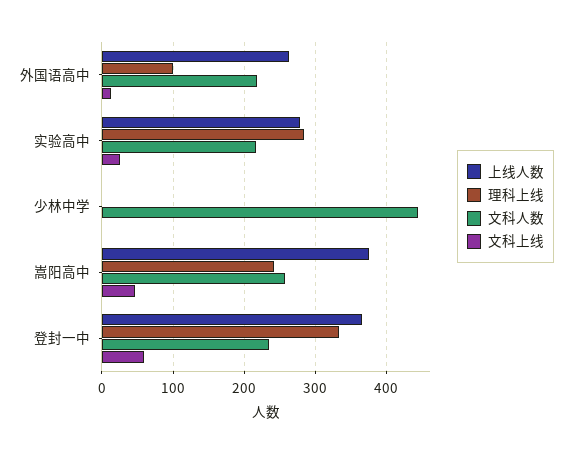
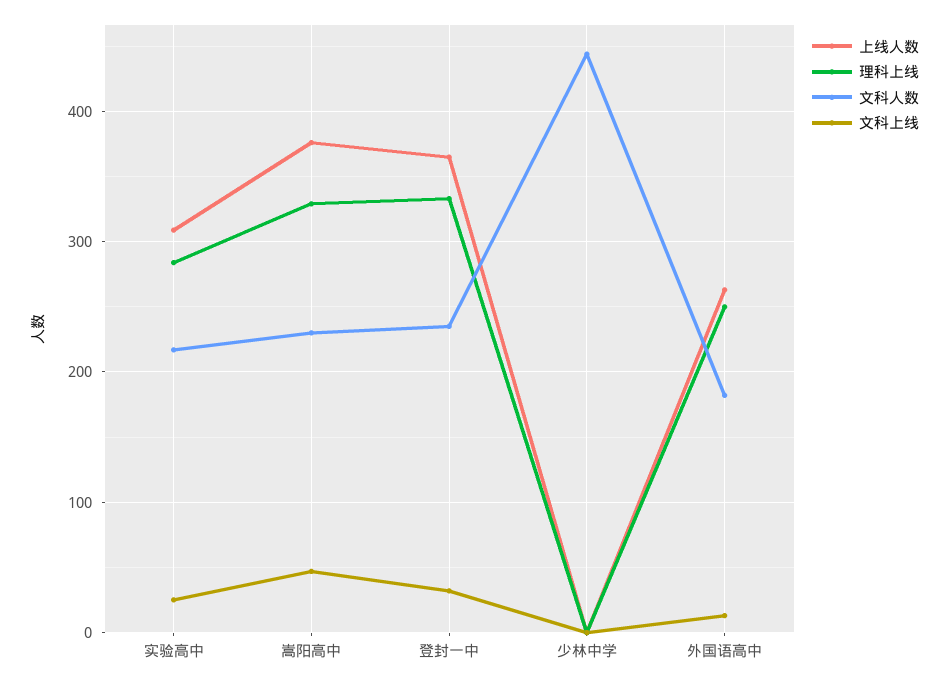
理科上线, 外国语高中: 100 -> 250
文科人数, 外国语高中: 220 -> 180
上线人数, 实验高中: 280 -> 310
理科上线, 嵩阳高中: 240 -> 330
文科人数, 嵩阳高中: 260 -> 230
文科上线, 登封一中: 60 -> 30

